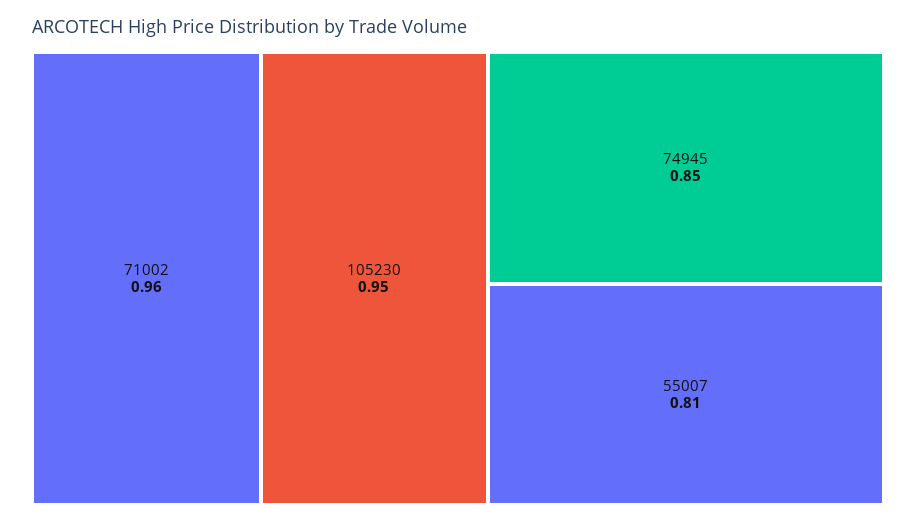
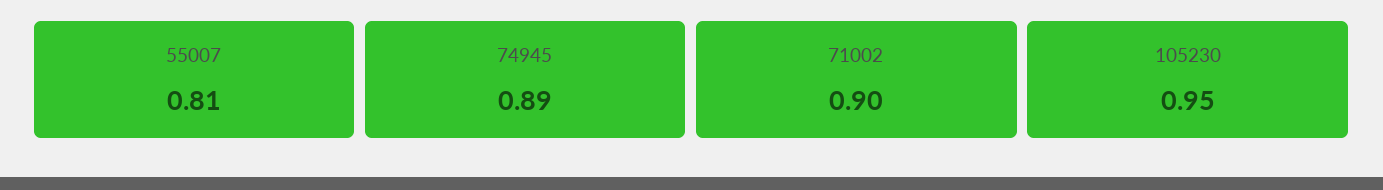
71002: 0.96 -> 0.9
74945: 0.85 -> 0.89

